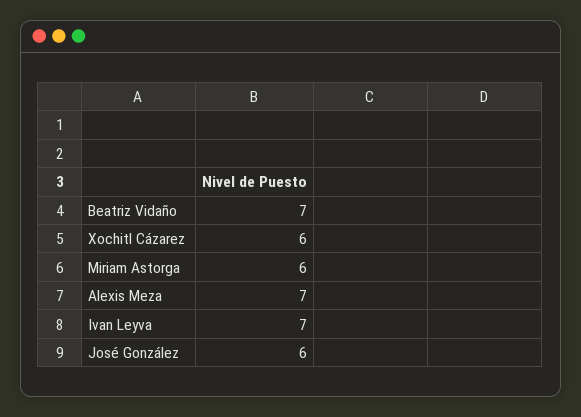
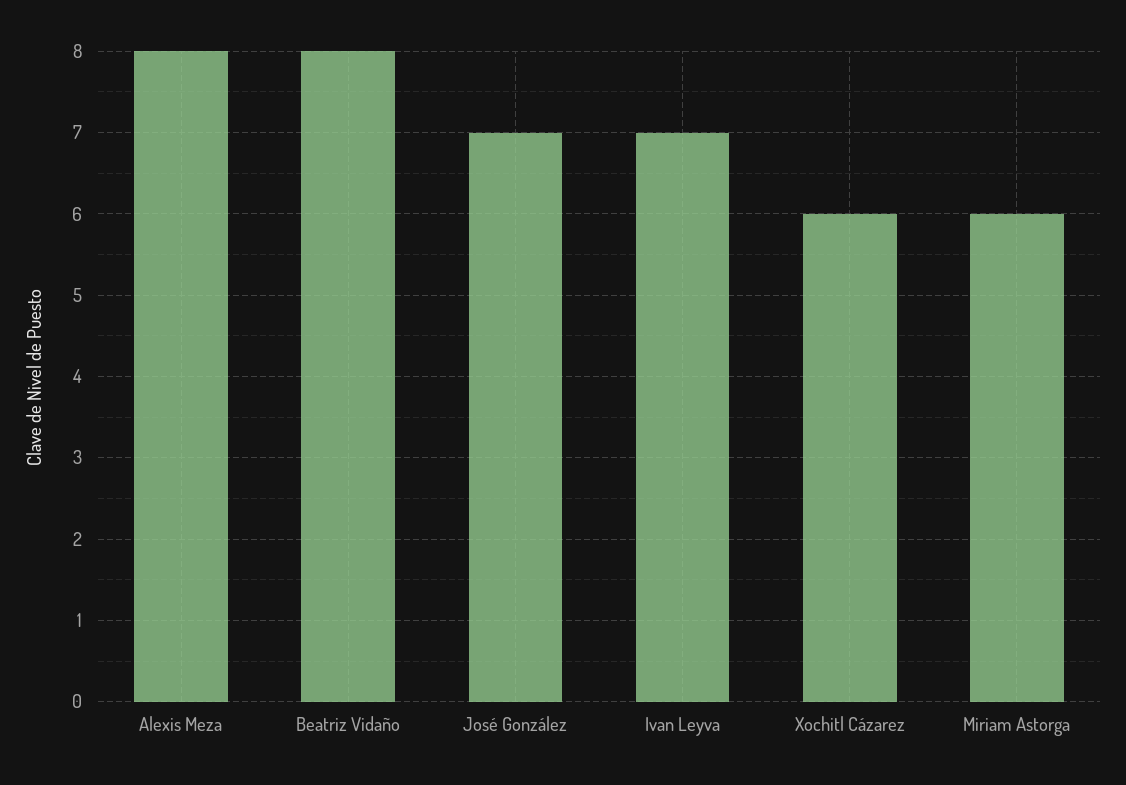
Beatriz Vidaño: 7 -> 8
Alexis Meza: 7 -> 8
José González: 6 -> 7

